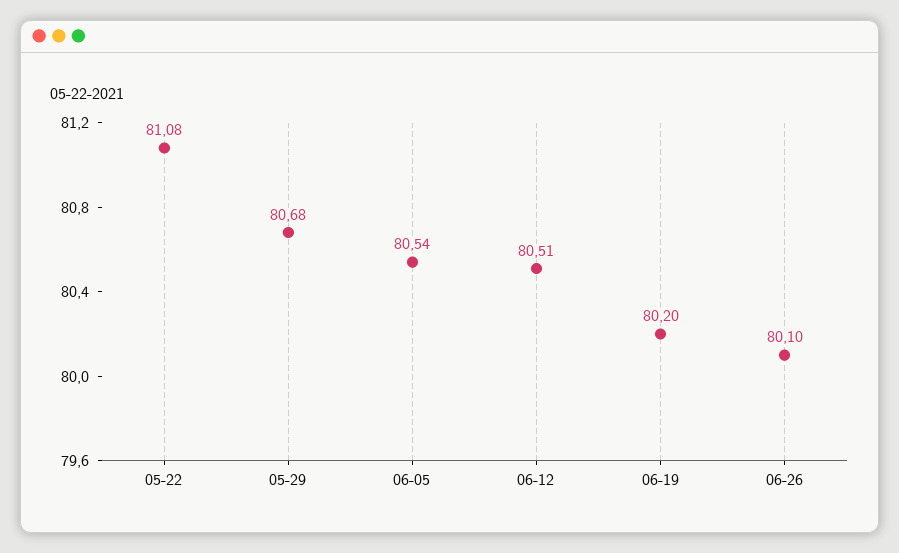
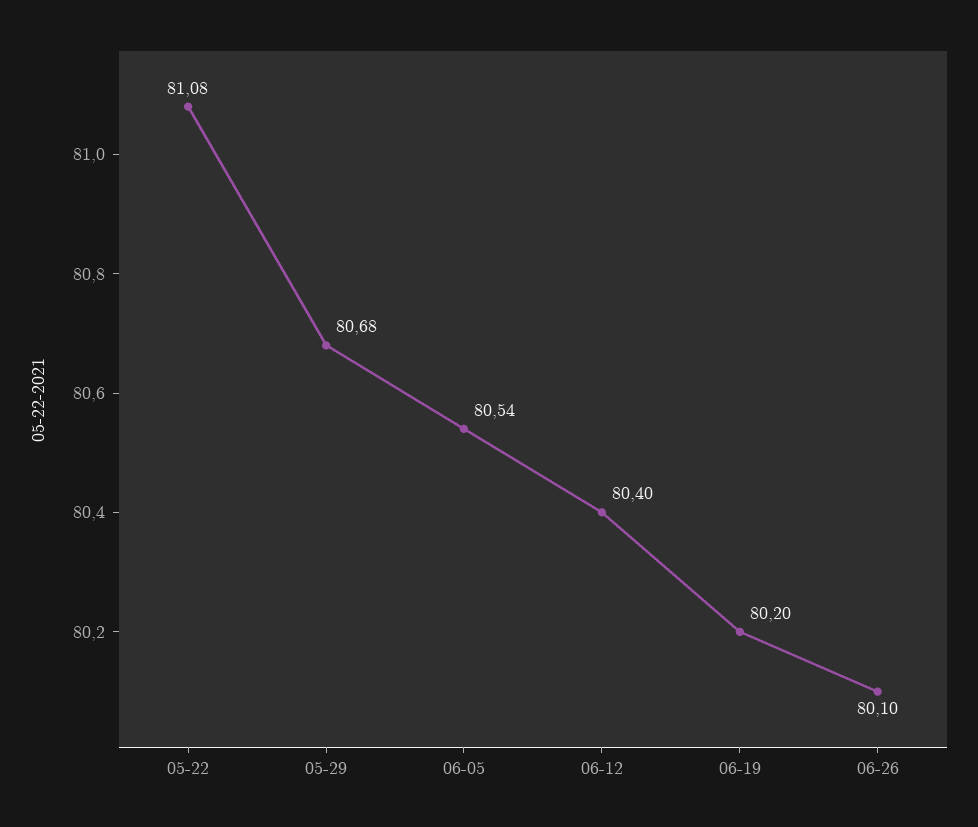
06-12: 80.51 -> 80.4

